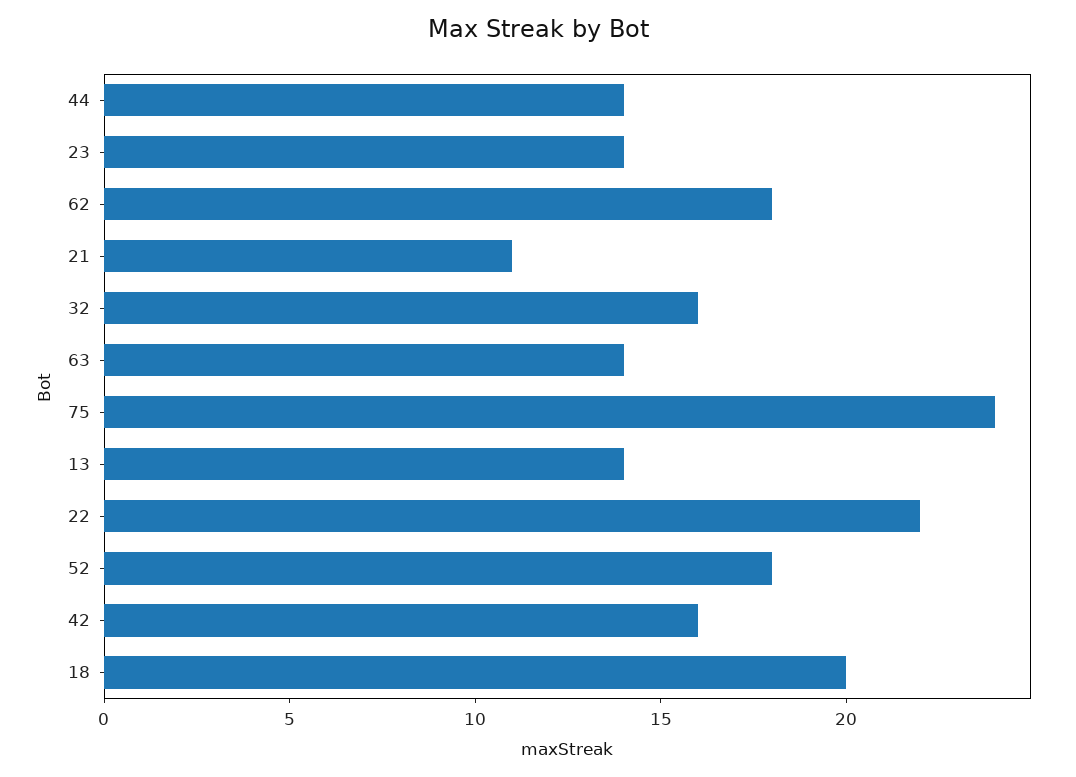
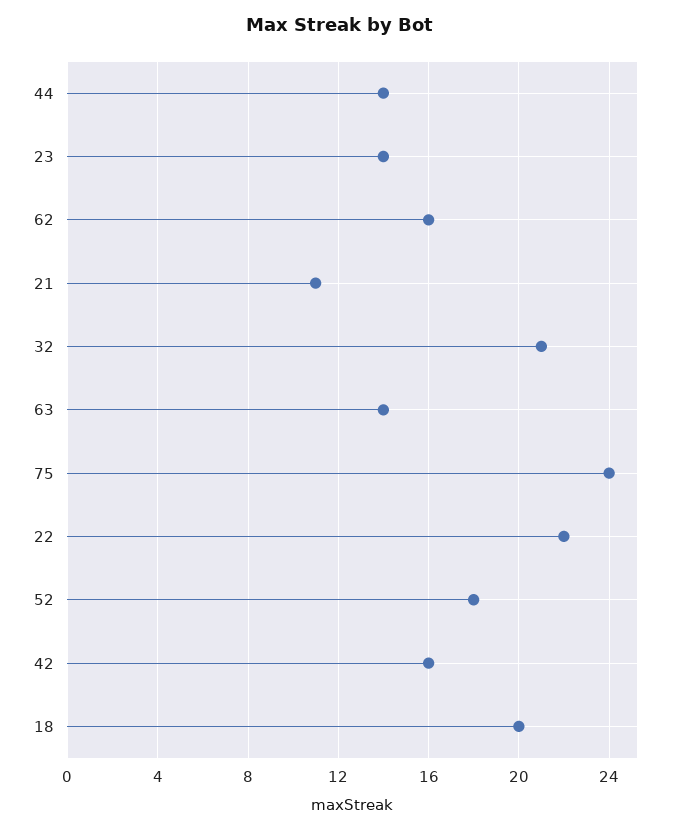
62: 18 -> 16
32: 16 -> 21
13: 14 -> none

